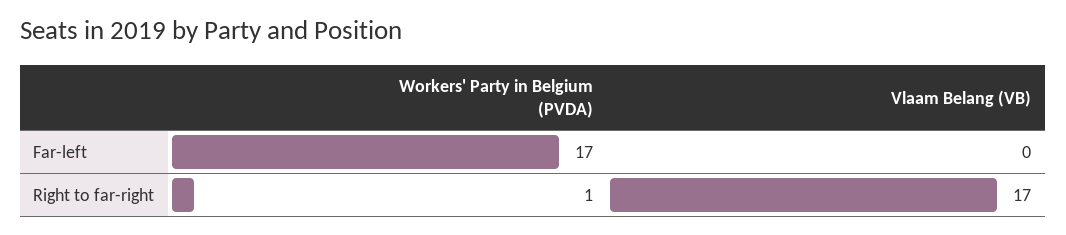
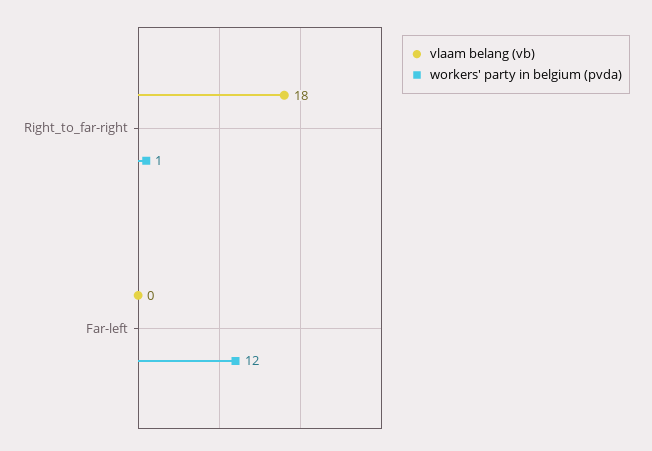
Workers' Party in Belgium (PVDA), Far-left: 17 -> 12
Vlaam Belang (VB), Right to far-right: 17 -> 18

